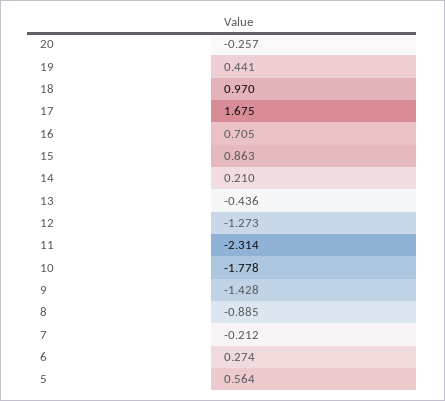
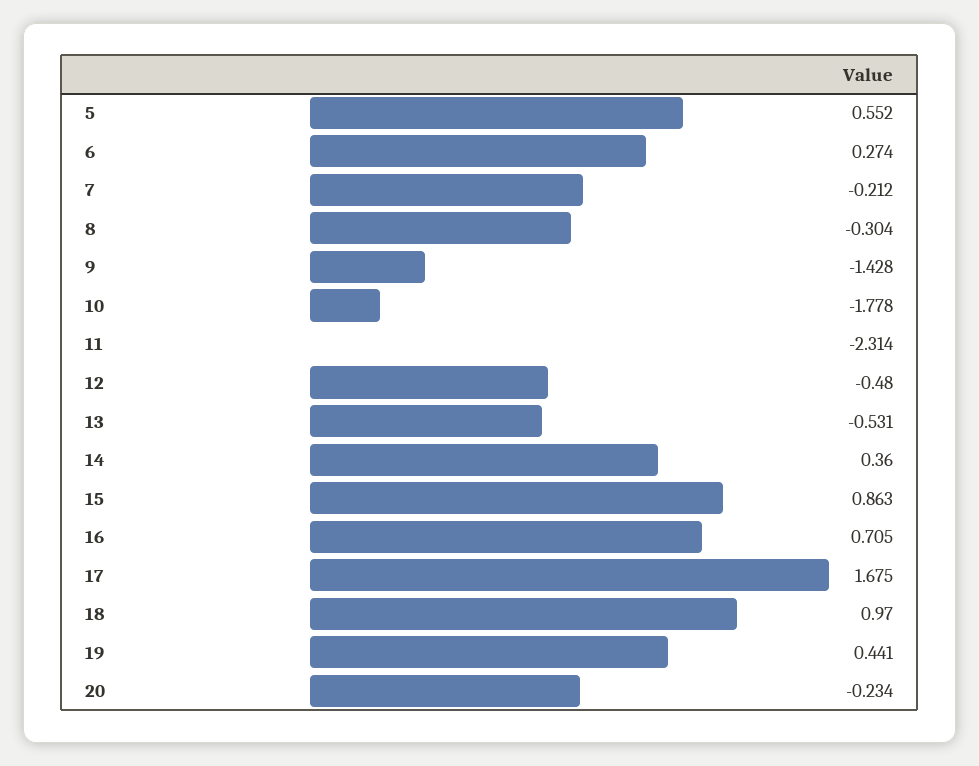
20: -0.257 -> -0.234
14: 0.21 -> 0.36
13: -0.436 -> -0.531
12: -1.273 -> -0.48
8: -0.885 -> -0.304
5: 0.564 -> 0.552

